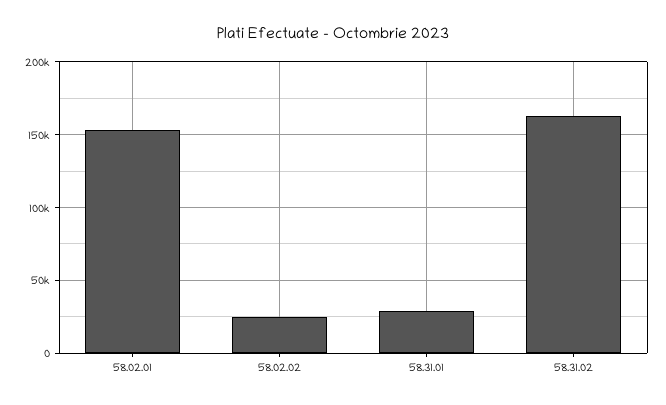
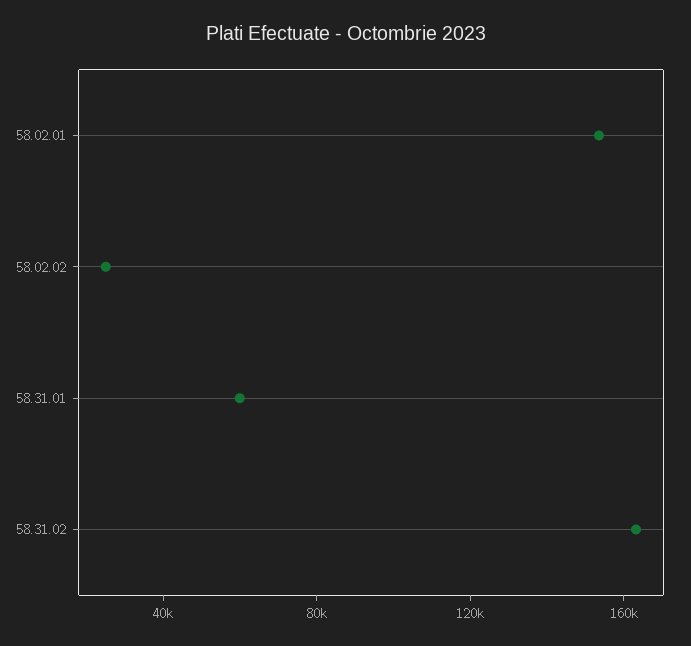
58.31.01: 30000 -> 60000

